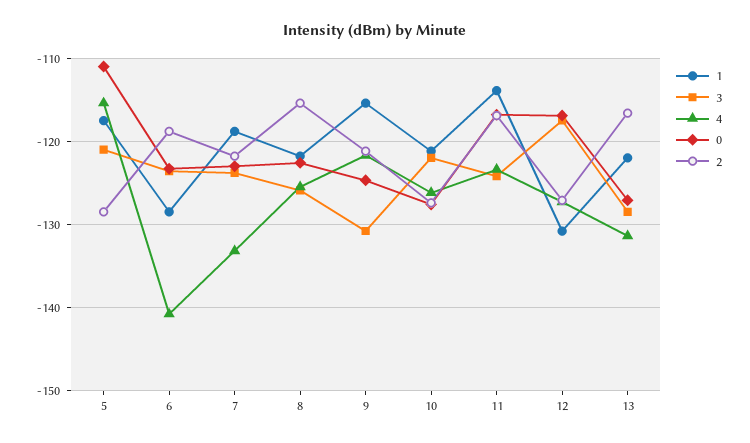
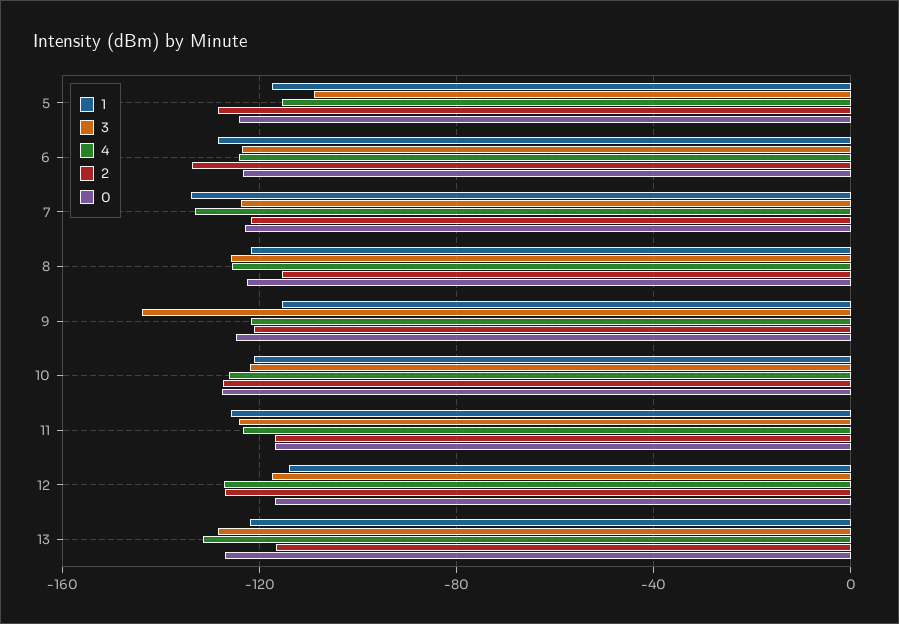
3, 5: -121 -> -110
0, 5: -111 -> -125
4, 6: -141 -> -125
2, 6: -119 -> -135
1, 7: -119 -> -135
3, 9: -131 -> -145
1, 11: -114 -> -125
1, 12: -131 -> -115

